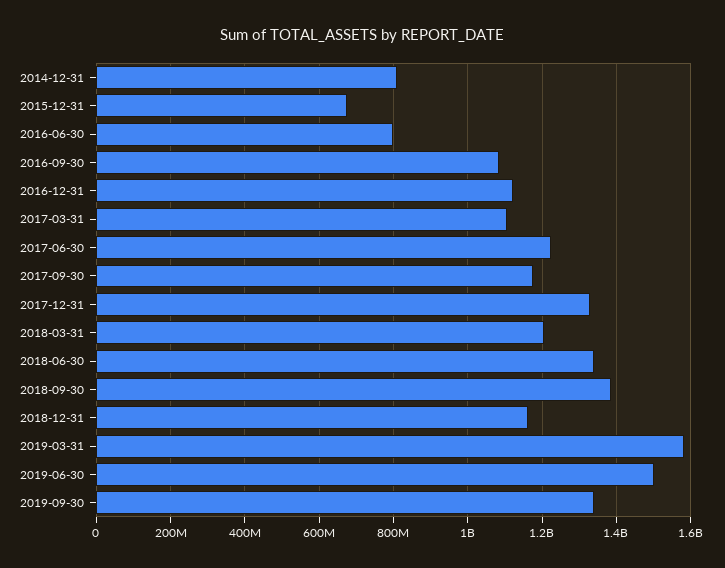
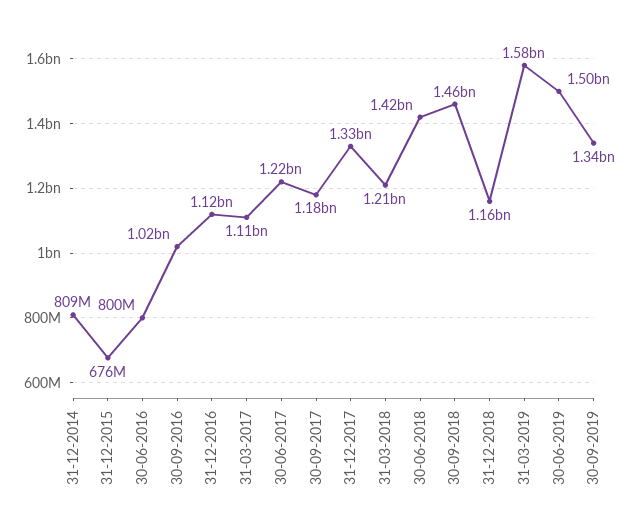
2016-09-30: 1080000000 -> 1020000000
2018-06-30: 1340000000 -> 1420000000
2018-09-30: 1380000000 -> 1460000000

